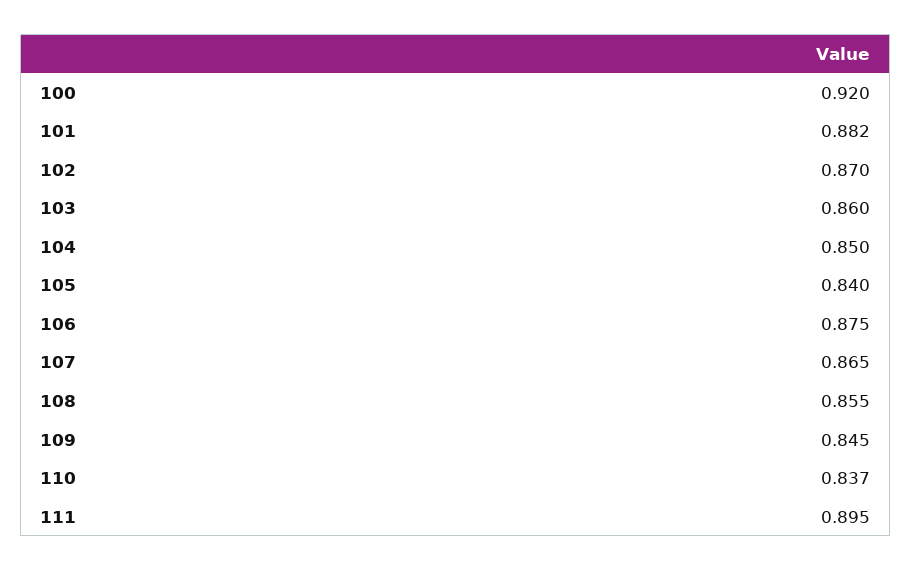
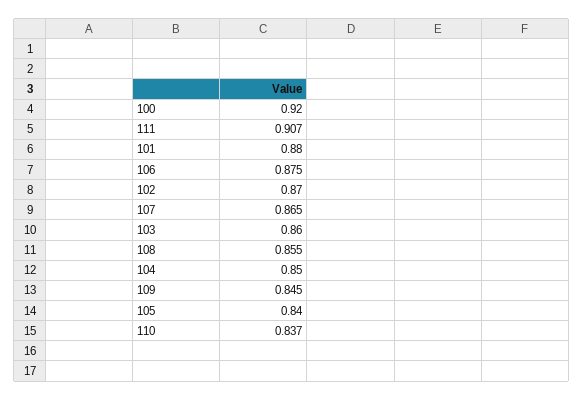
101: 0.882 -> 0.88
111: 0.895 -> 0.907

